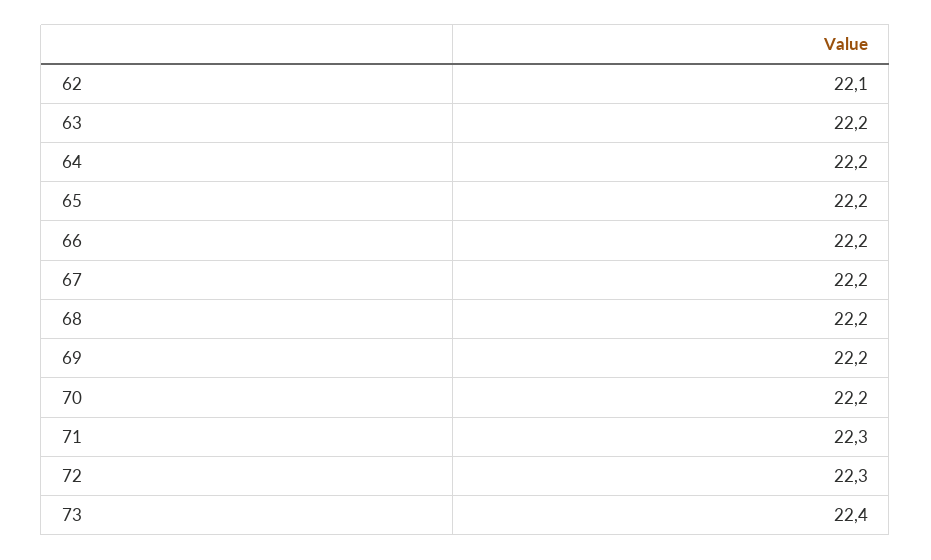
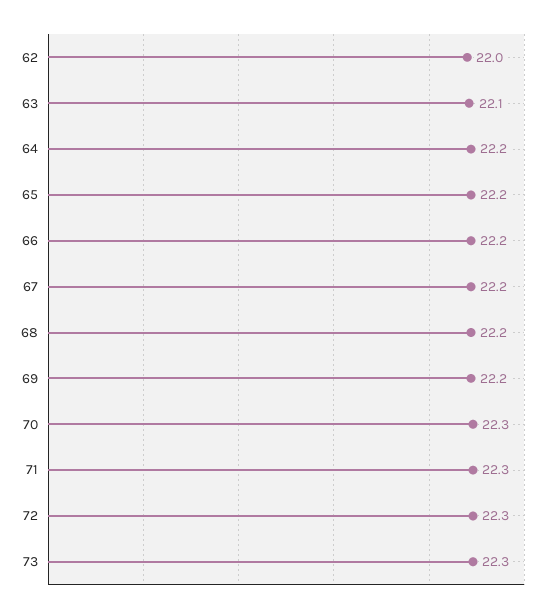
62: 22.1 -> 22
63: 22.2 -> 22.1
70: 22.2 -> 22.3
73: 22.4 -> 22.3

